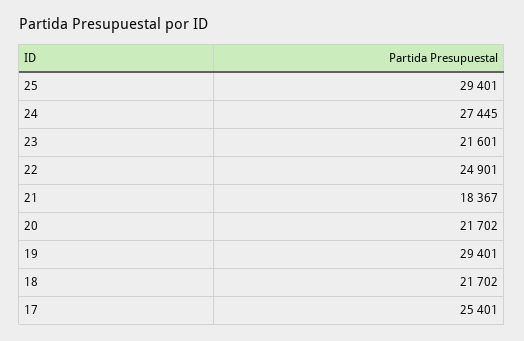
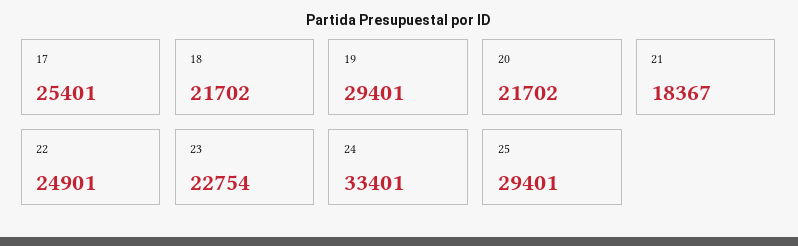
24: 27445 -> 33401
23: 21601 -> 22754

